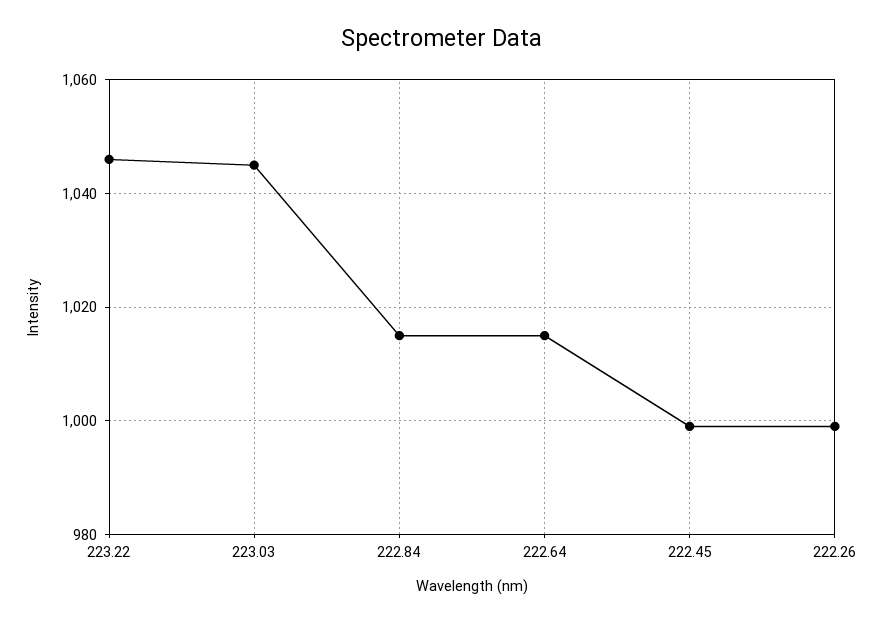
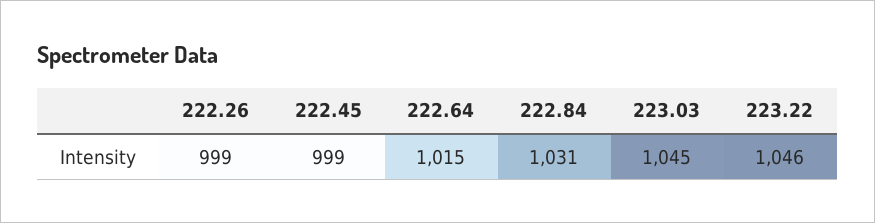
222.84: 1015 -> 1031

